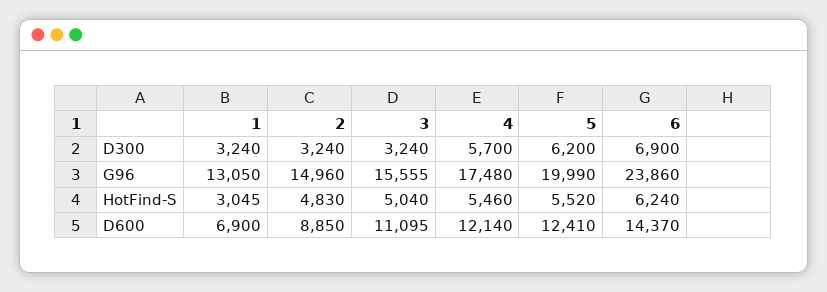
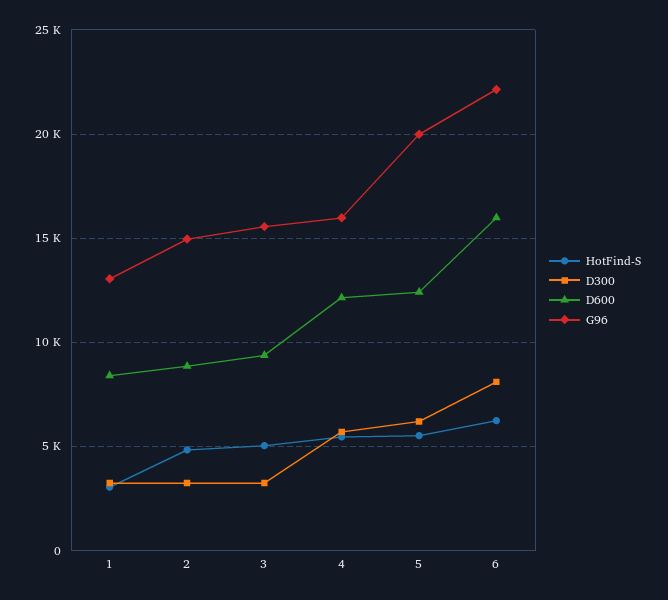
D300, 6: 6900 -> 8000
G96, 4: 17480 -> 16000
G96, 6: 23860 -> 22000
D600, 1: 6900 -> 8500
D600, 3: 11095 -> 9500
D600, 6: 14370 -> 16000

